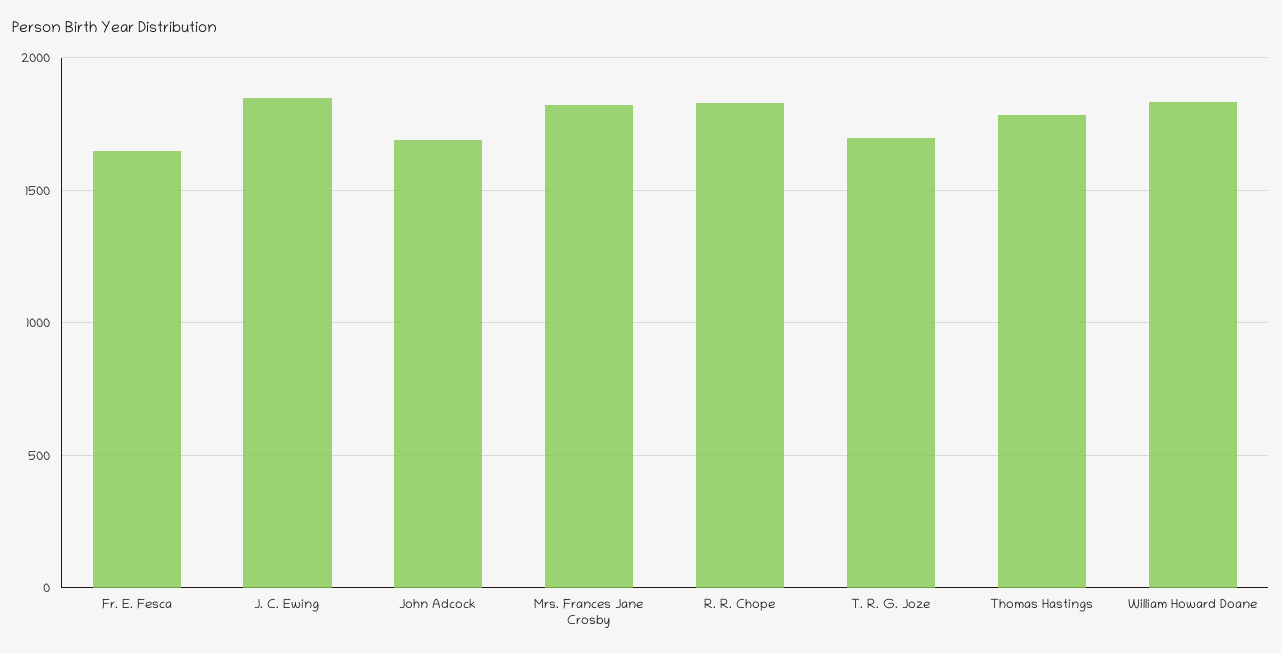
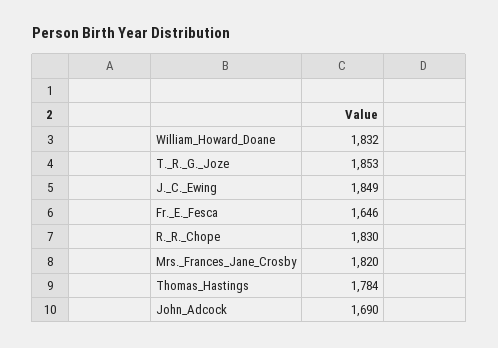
T. R. G. Joze: 1700 -> 1853

